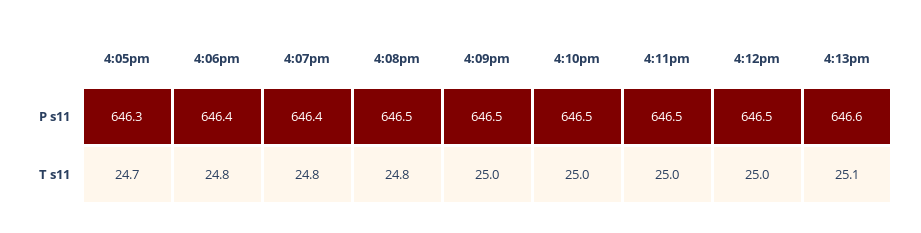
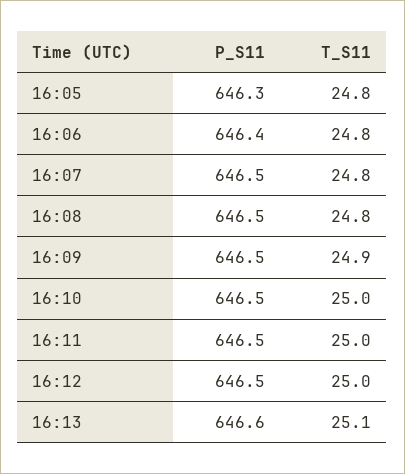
4:07pm, P s11: 646.4 -> 646.5
4:05pm, T s11: 24.7 -> 24.8
4:09pm, T s11: 25 -> 24.9

